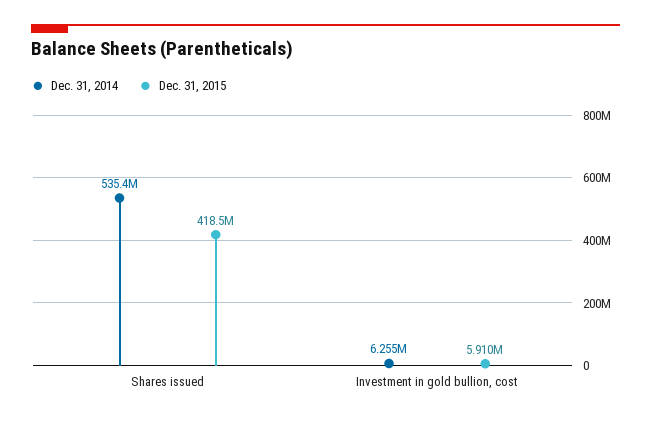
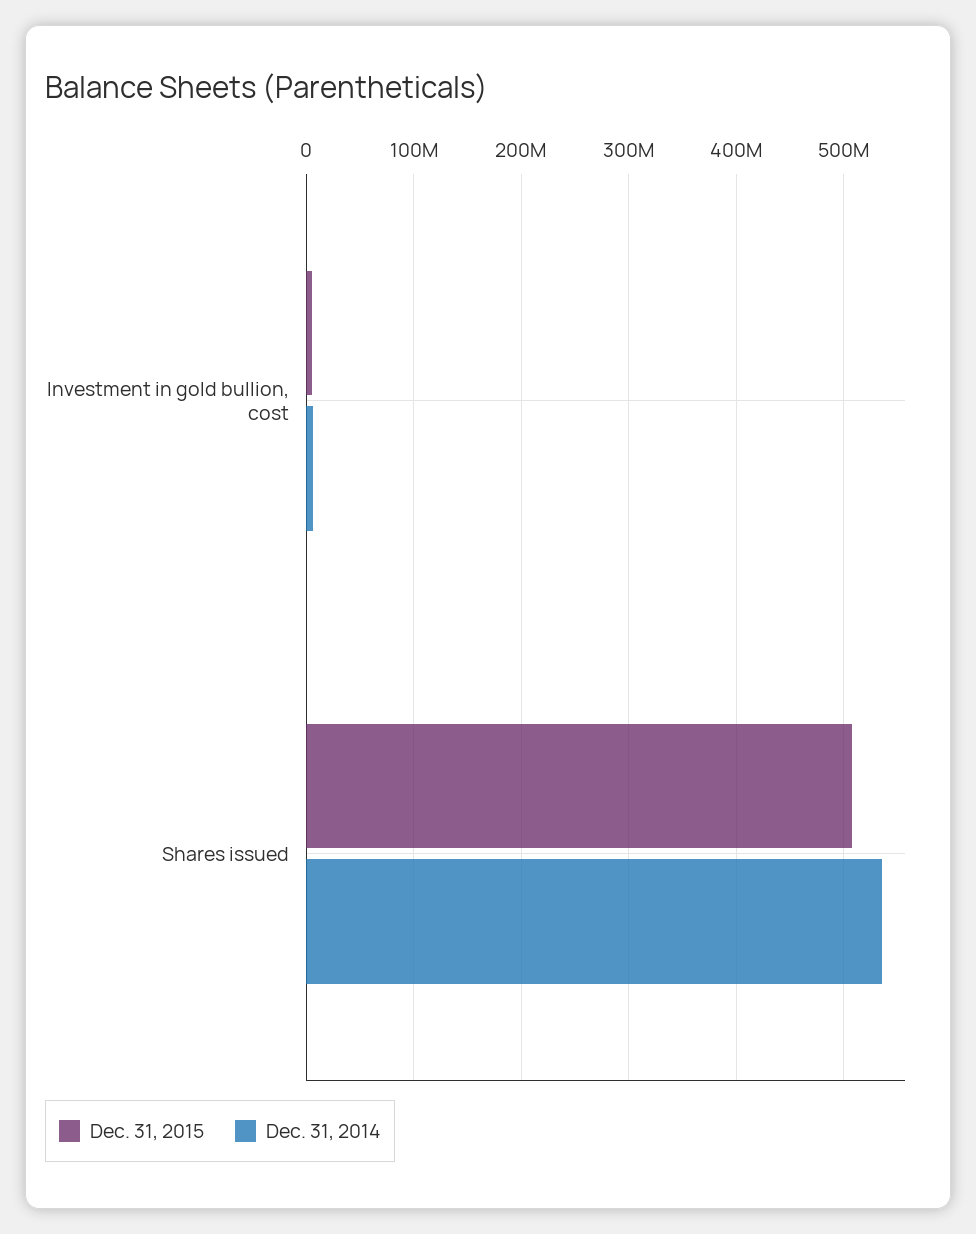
Dec. 31, 2015, Shares issued: 418500000 -> 510000000

